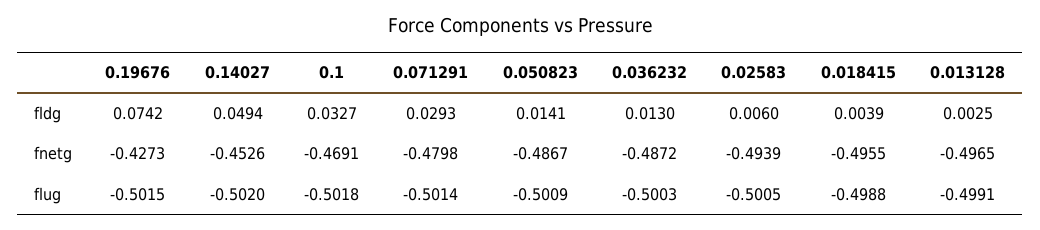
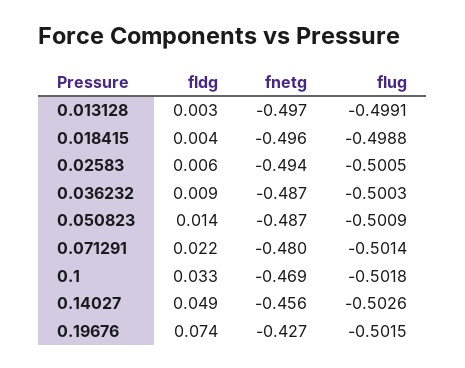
0.071291, fldg: 0.0293 -> 0.022
0.036232, fldg: 0.013 -> 0.009
0.14027, fnetg: -0.4526 -> -0.456
0.14027, flug: -0.502 -> -0.5026

